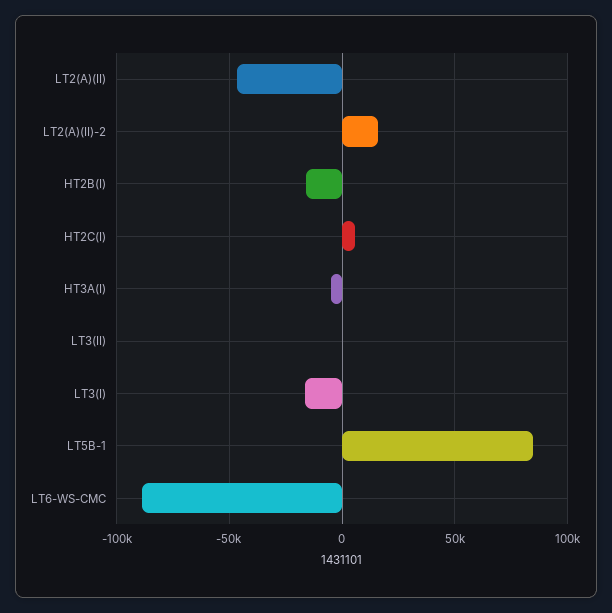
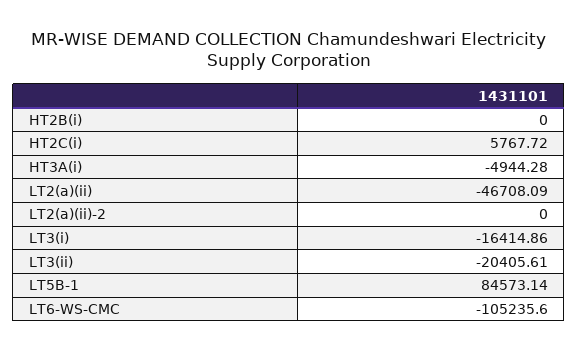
LT2(A)(II)-2: 15000 -> 0
HT2B(I): -15000 -> 0
LT3(II): 0 -> -20405.61
LT6-WS-CMC: -90000 -> -105235.6

